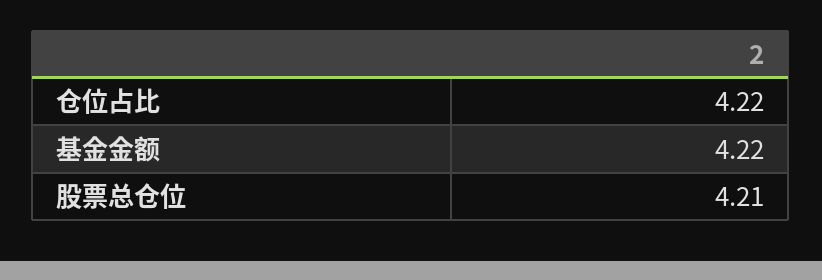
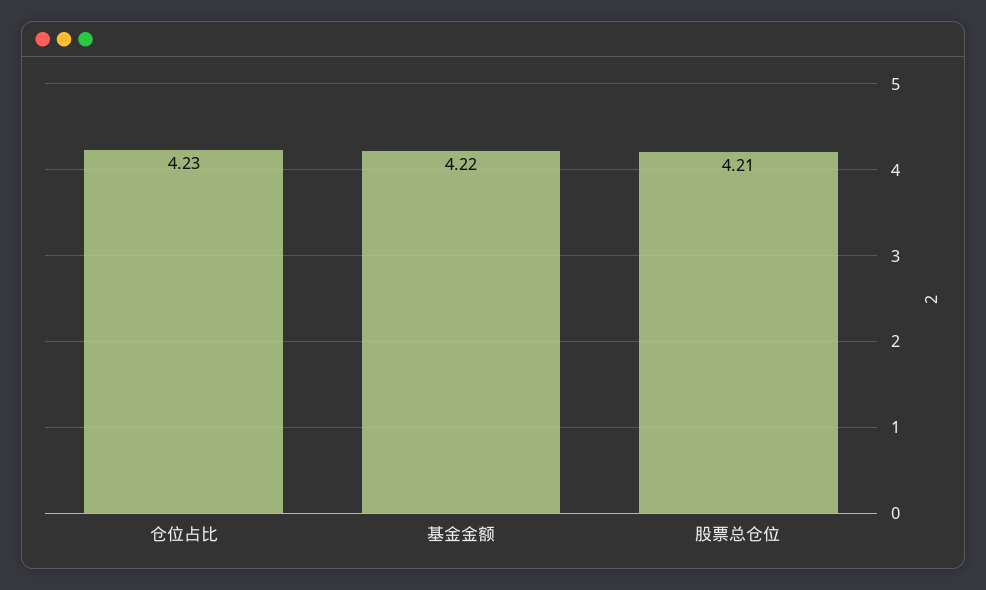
仓位占比: 4.22 -> 4.23

